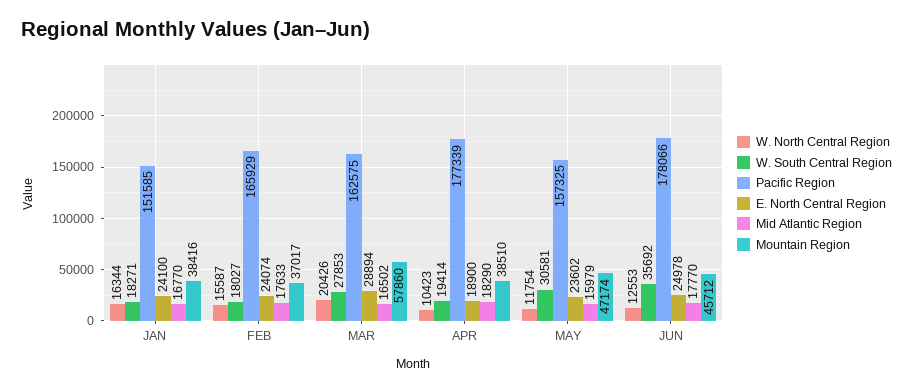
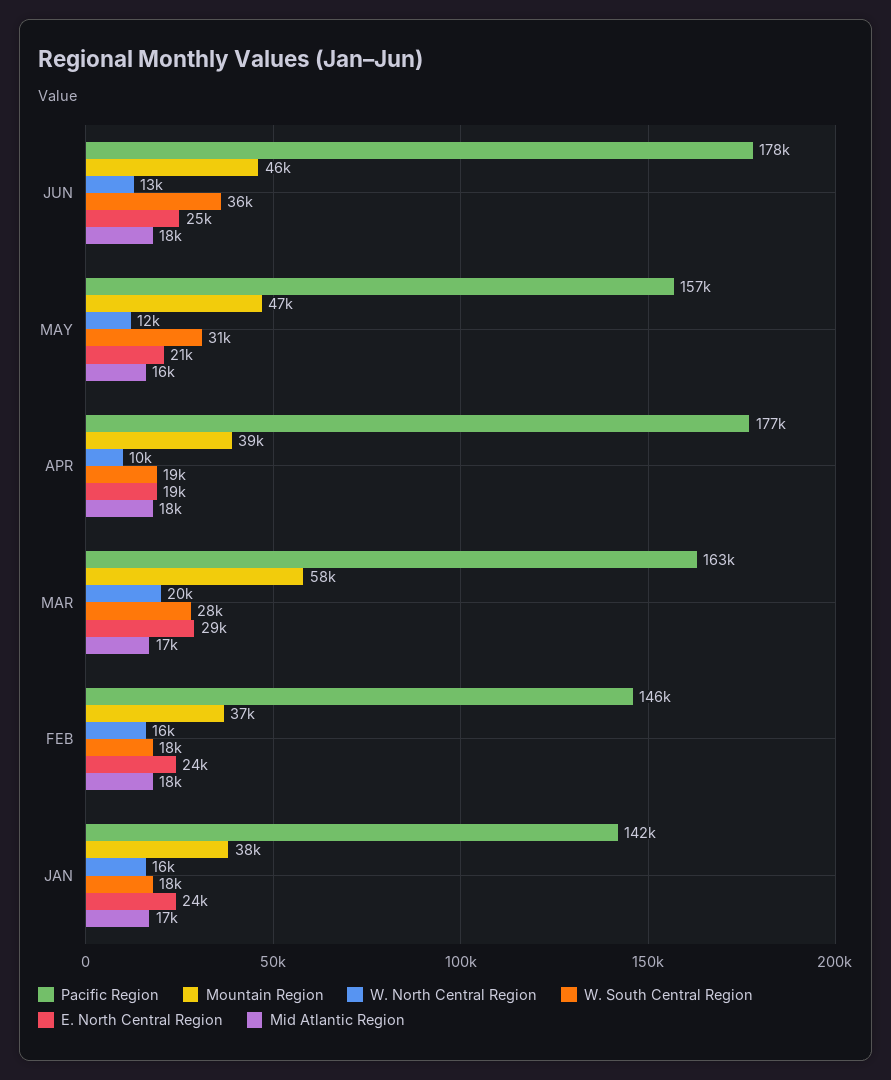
Pacific Region, JAN: 151585 -> 142000
Pacific Region, FEB: 165929 -> 146000
E. North Central Region, MAY: 23602 -> 21000

